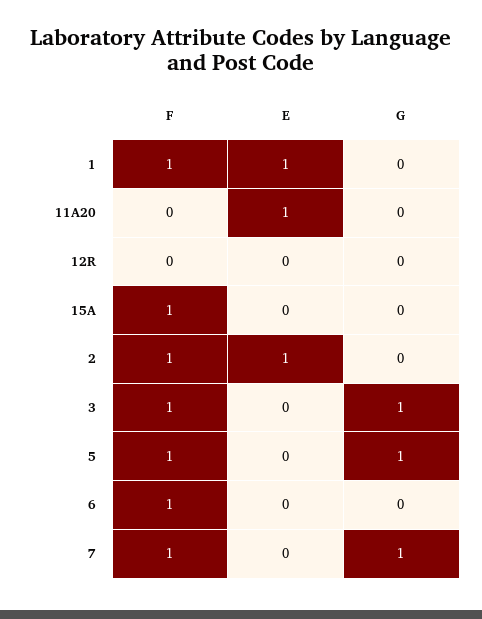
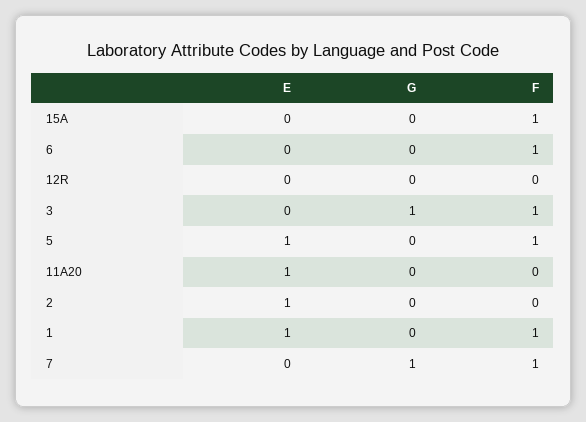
F, 2: 1 -> 0
E, 5: 0 -> 1
G, 5: 1 -> 0

